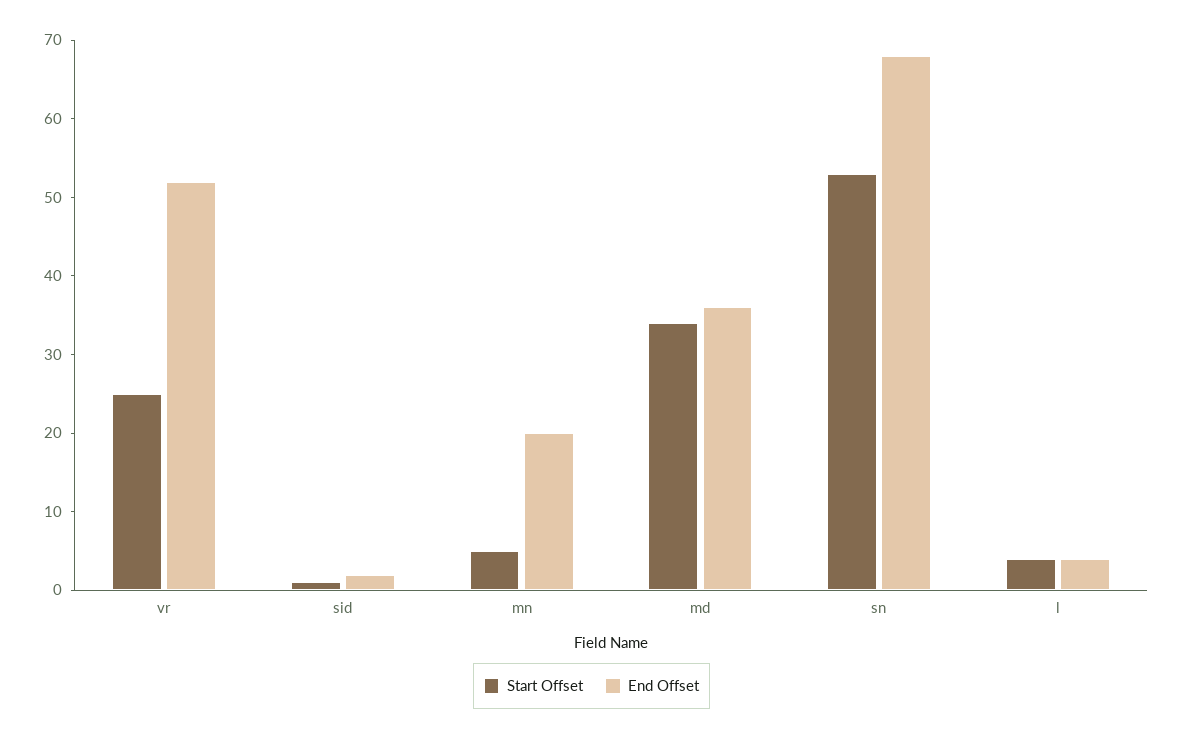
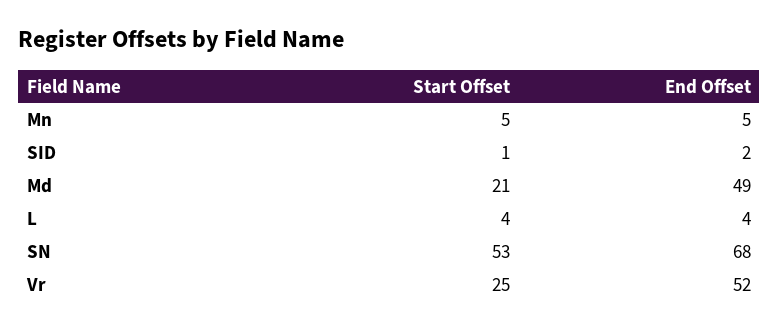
End Offset, mn: 20 -> 5
Start Offset, md: 35 -> 21
End Offset, md: 35 -> 49

